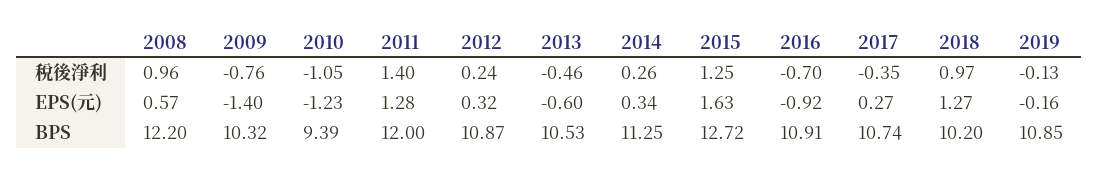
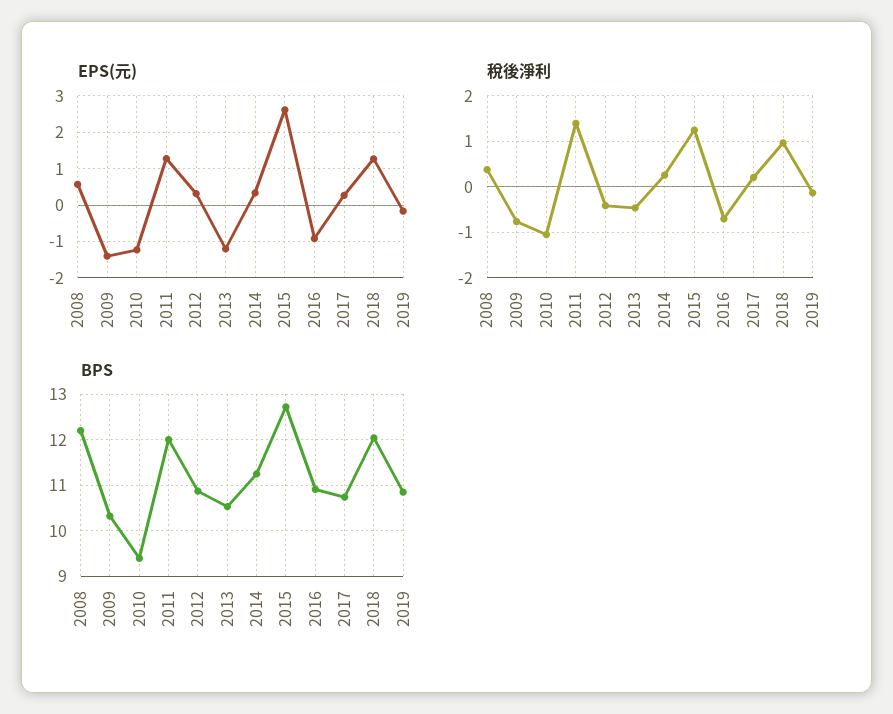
稅後淨利, 2008: 0.96 -> 0.4
稅後淨利, 2012: 0.24 -> -0.4
稅後淨利, 2017: -0.35 -> 0.2
EPS(元), 2013: -0.6 -> -1.2
EPS(元), 2015: 1.63 -> 2.6
BPS, 2018: 10.2 -> 12

